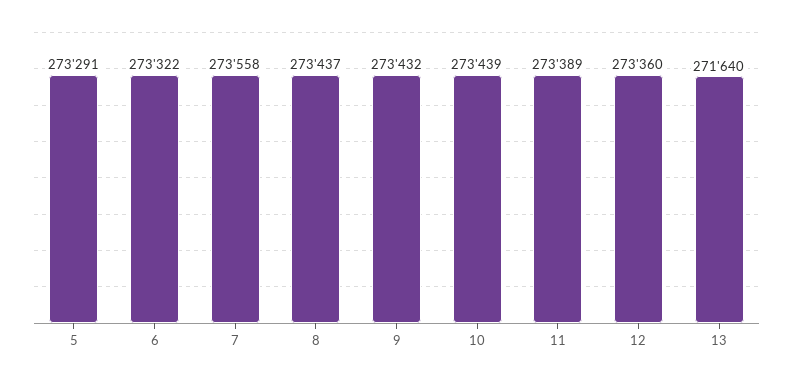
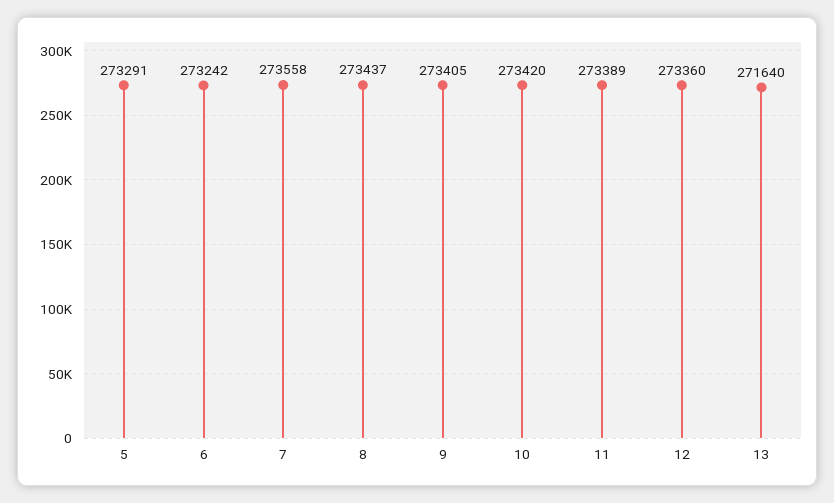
6: 273322 -> 273242
9: 273432 -> 273405
10: 273439 -> 273420

